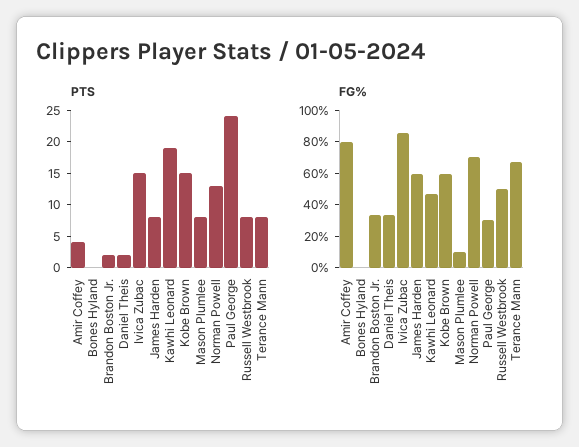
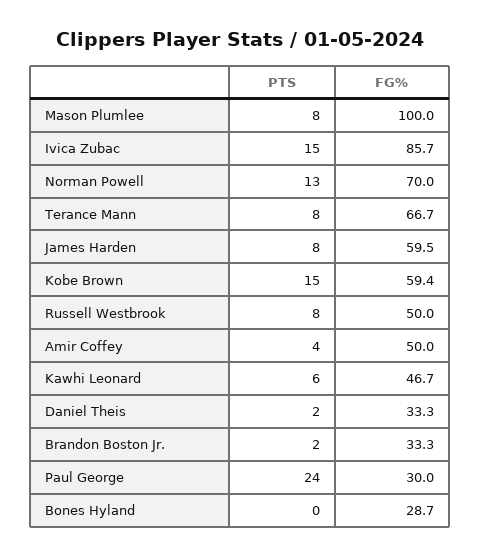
PTS, Kawhi Leonard: 20 -> 6
FG%, Amir Coffey: 80 -> 50
FG%, Bones Hyland: 0 -> 28.7
FG%, Mason Plumlee: 10 -> 100

